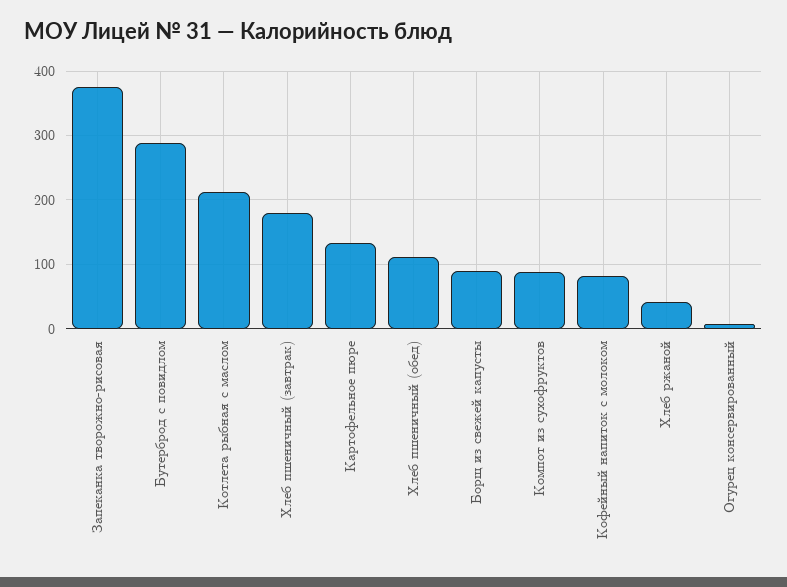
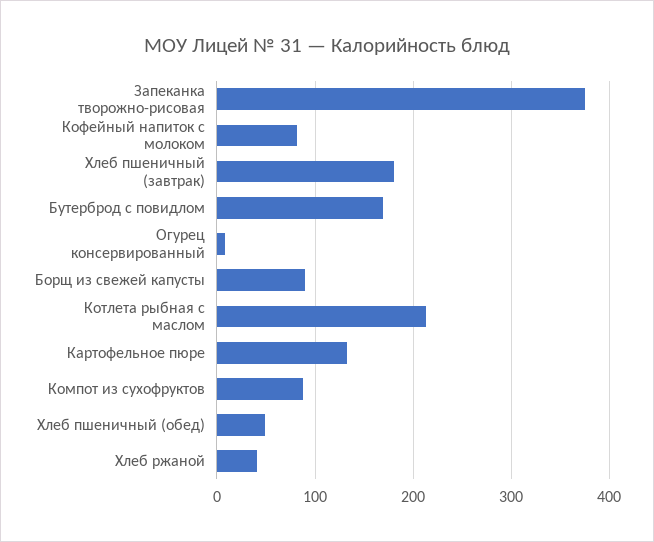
Бутерброд с повидлом: 290 -> 170
Хлеб пшеничный (обед): 110 -> 50

